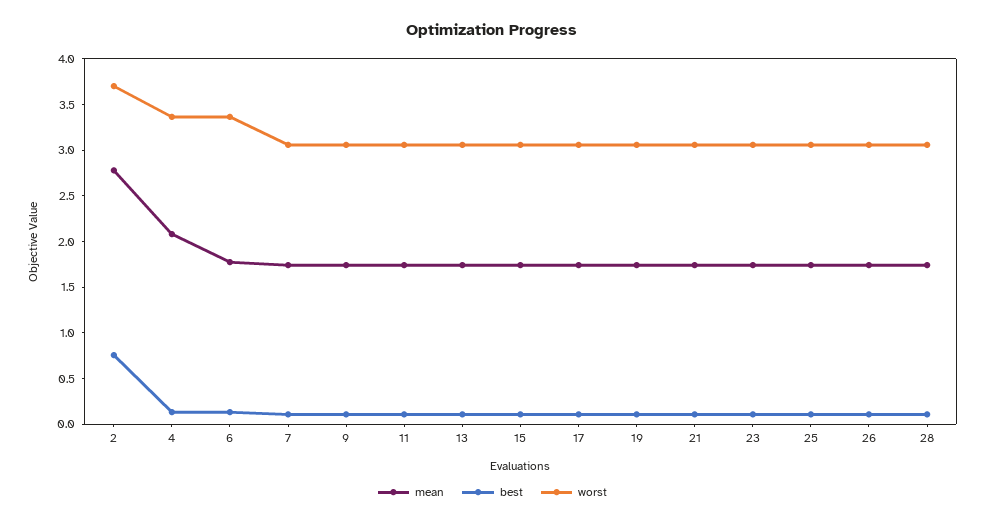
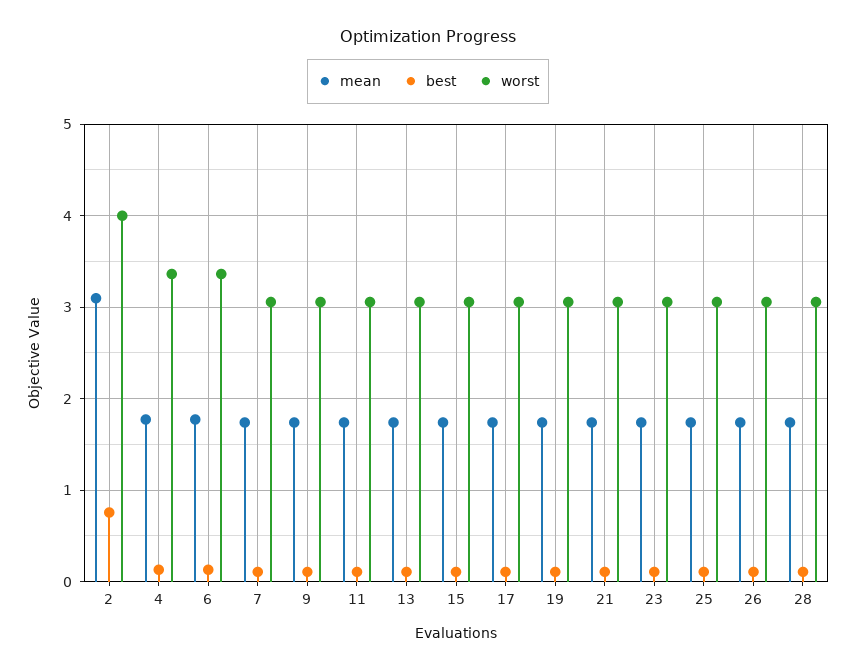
mean, 2: 2.8 -> 3.1
worst, 2: 3.7 -> 4
mean, 4: 2.1 -> 1.8

